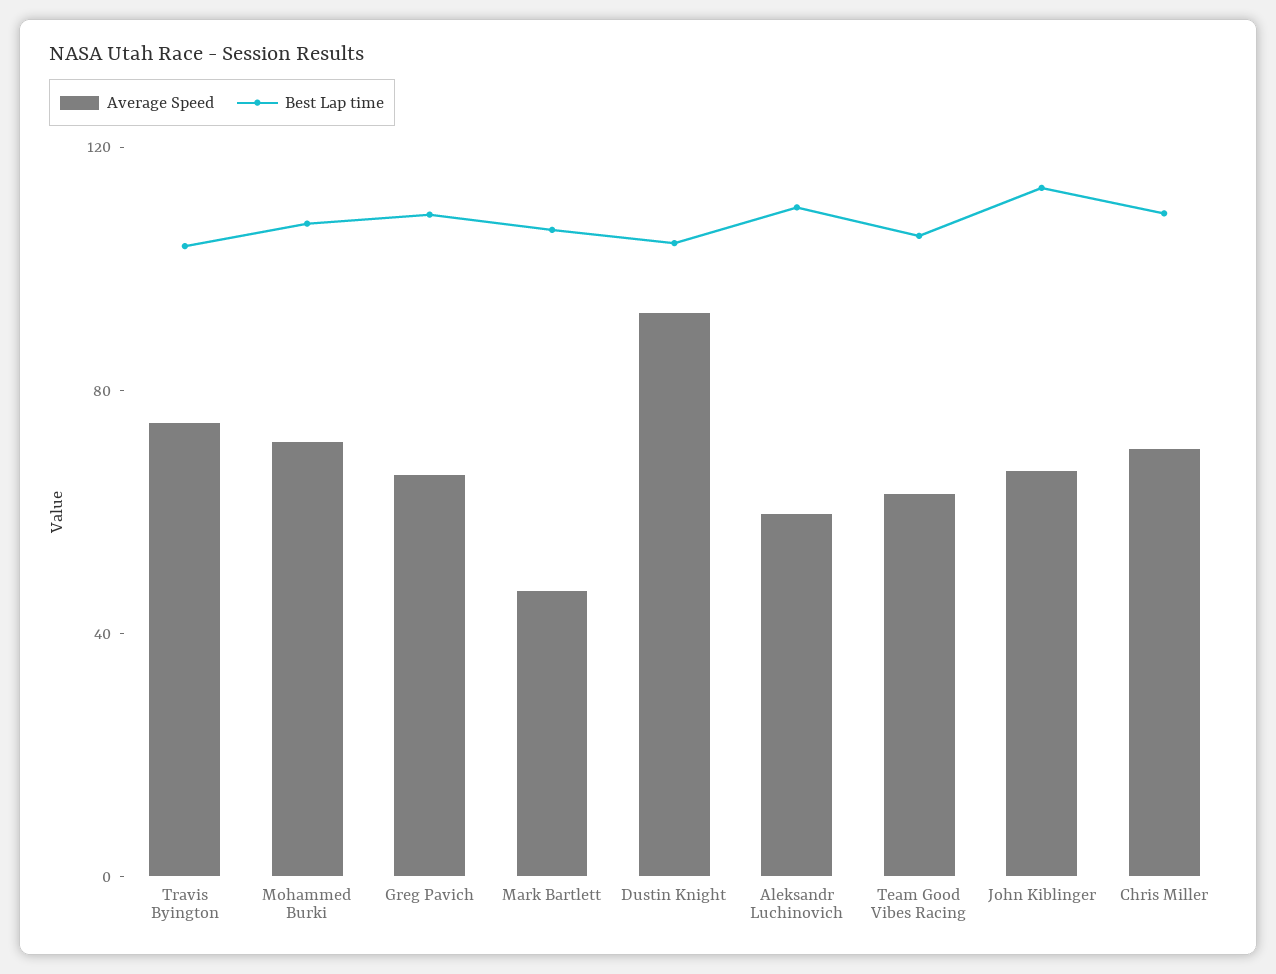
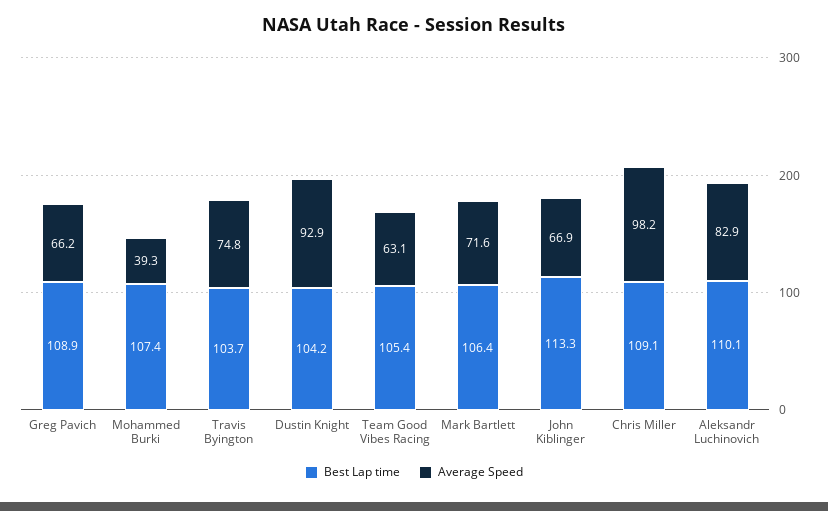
Average Speed, Mohammed Burki: 70 -> 39.3
Average Speed, Mark Bartlett: 50 -> 71.6
Average Speed, Aleksandr Luchinovich: 60 -> 82.9
Average Speed, Chris Miller: 70 -> 98.2

